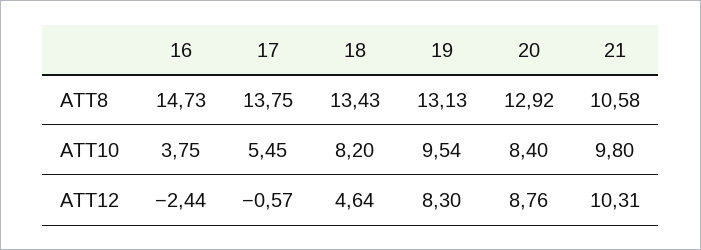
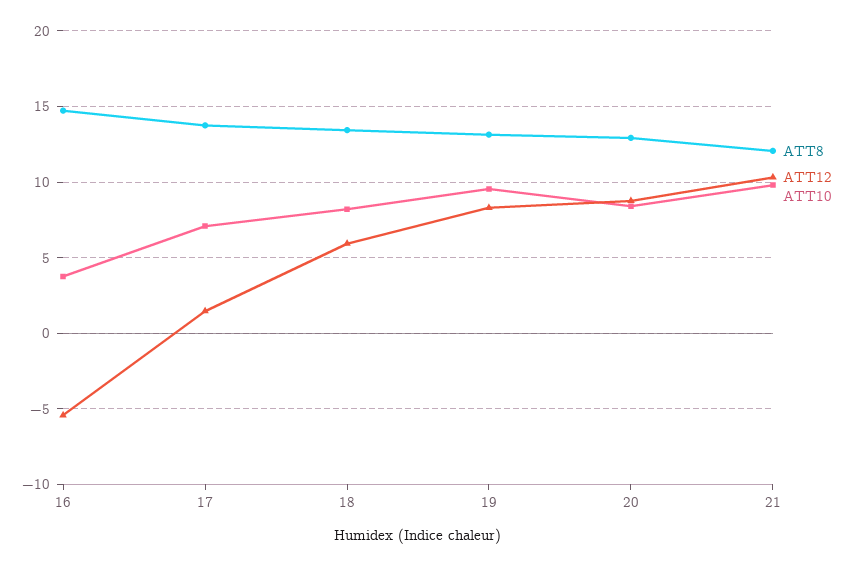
ATT8, 21: 10.58 -> 12
ATT10, 17: 5.45 -> 7
ATT12, 16: -2.44 -> -5.5
ATT12, 17: -0.57 -> 1.5
ATT12, 18: 4.64 -> 6

